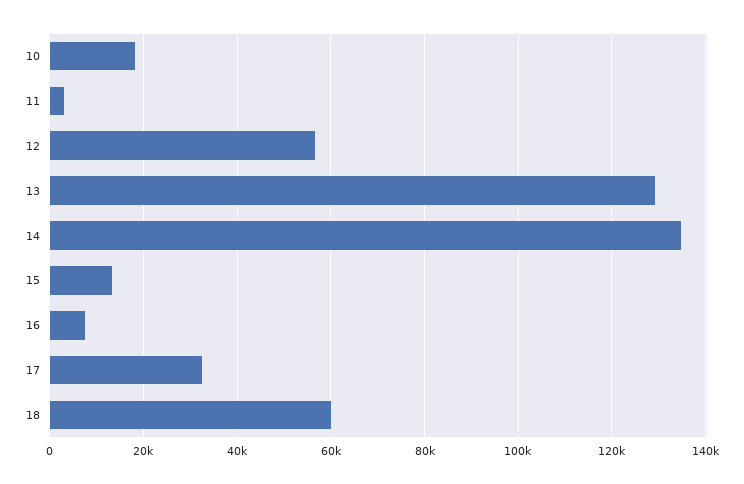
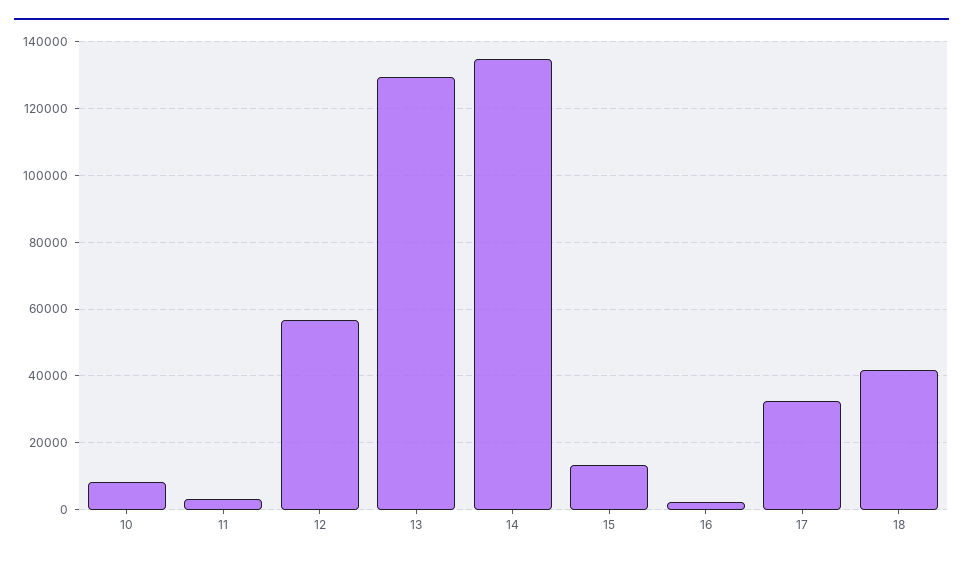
10: 18000 -> 8000
16: 8000 -> 2000
18: 60000 -> 42000

